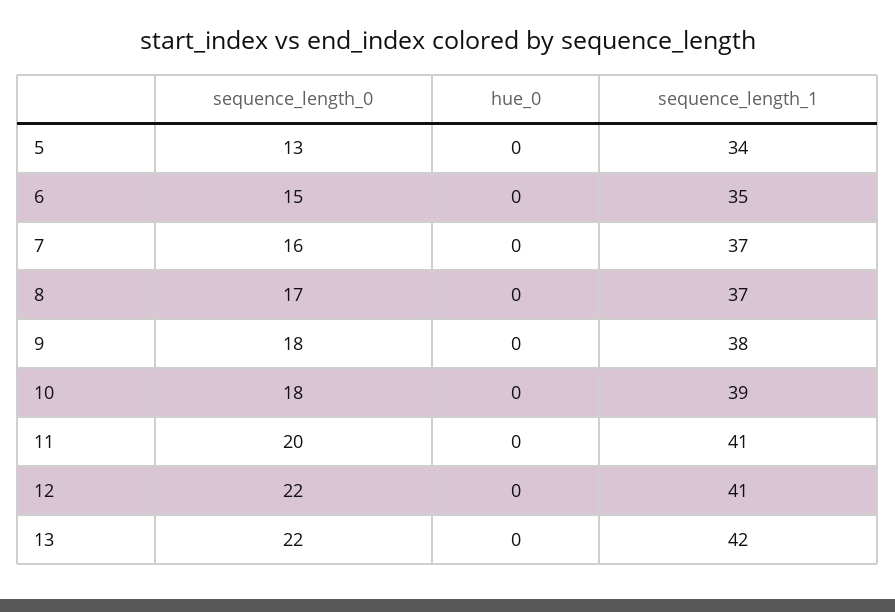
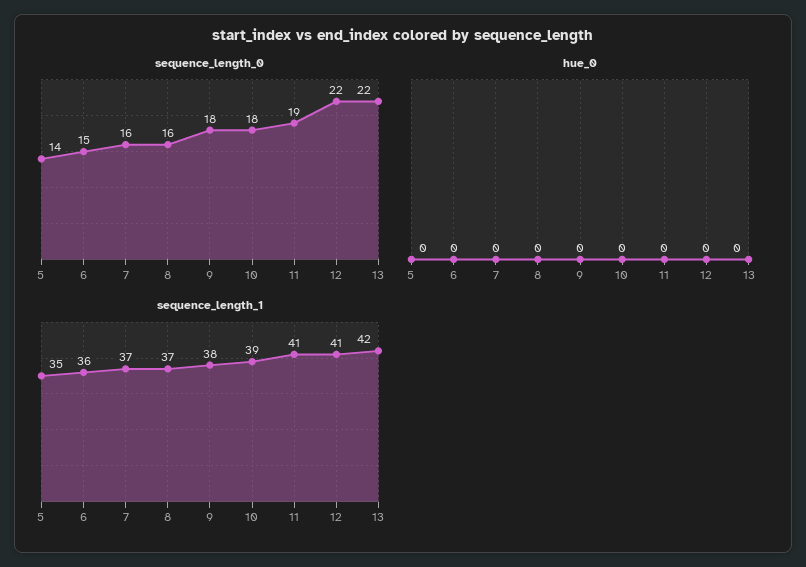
sequence_length_0, 5: 13 -> 14
sequence_length_1, 5: 34 -> 35
sequence_length_1, 6: 35 -> 36
sequence_length_0, 8: 17 -> 16
sequence_length_0, 11: 20 -> 19

